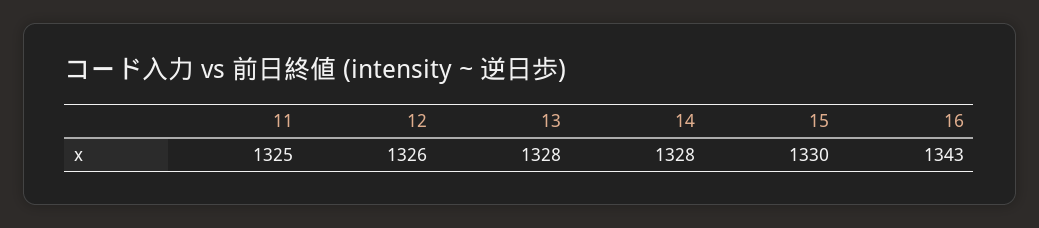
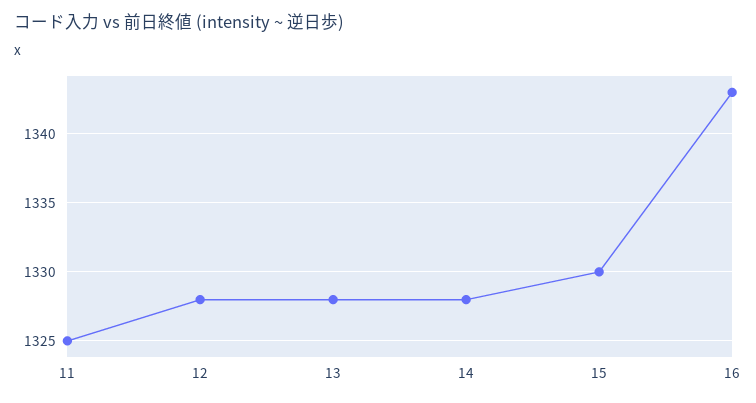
12: 1326 -> 1328

